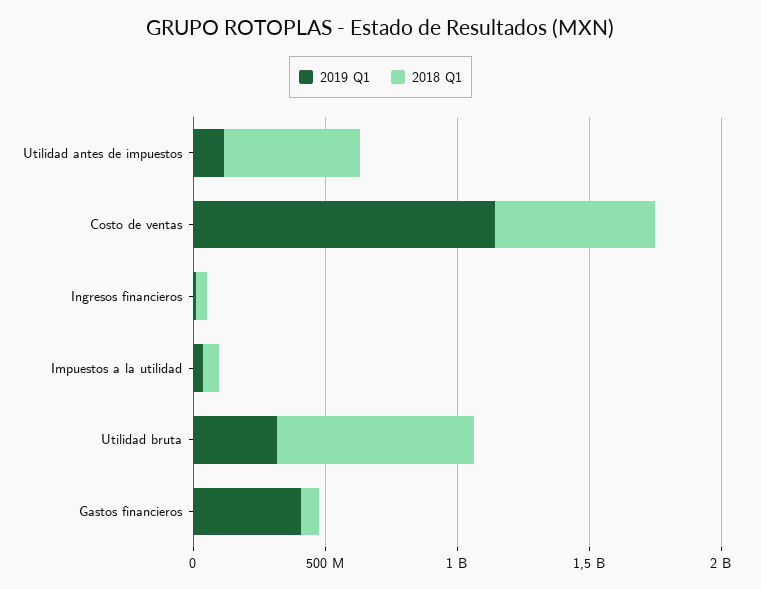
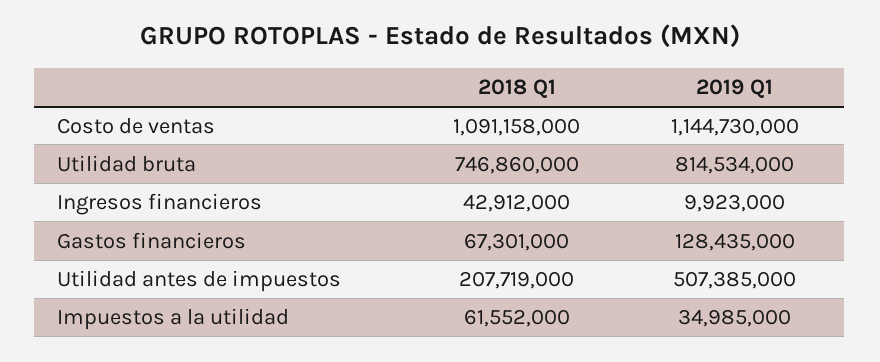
2019 Q1, Utilidad antes de impuestos: 100000000 -> 507385000
2018 Q1, Utilidad antes de impuestos: 500000000 -> 207719000
2018 Q1, Costo de ventas: 600000000 -> 1091158000
2019 Q1, Utilidad bruta: 300000000 -> 814534000
2019 Q1, Gastos financieros: 400000000 -> 128435000

